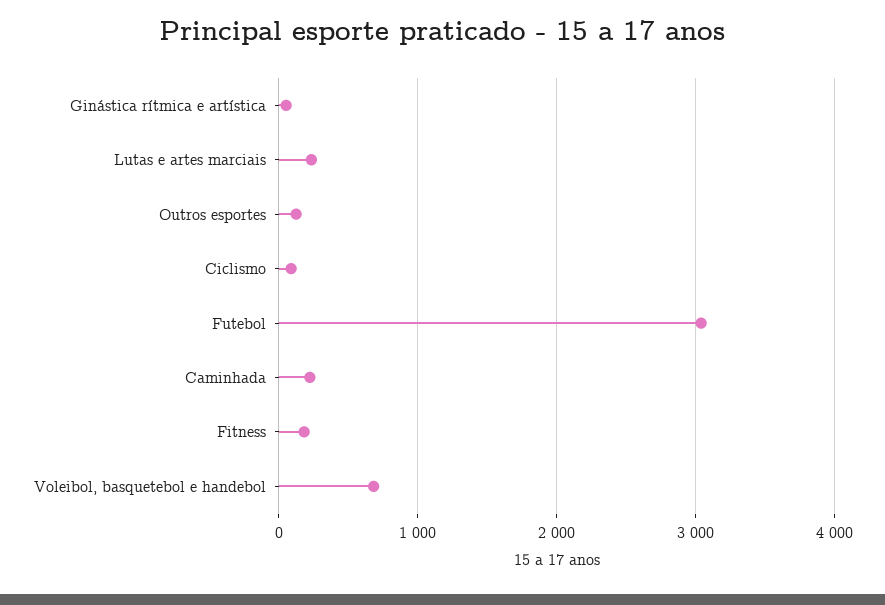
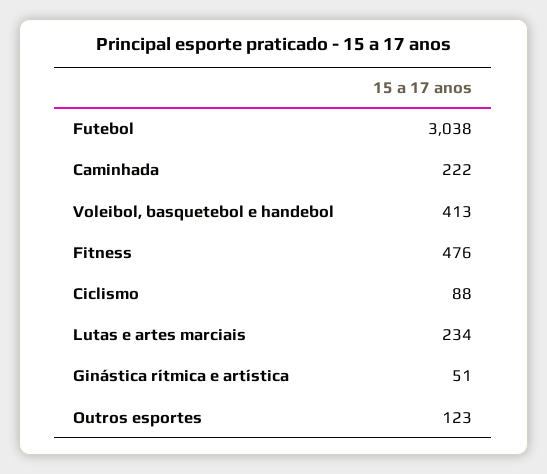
Fitness: 200 -> 476
Voleibol, basquetebol e handebol: 700 -> 413

